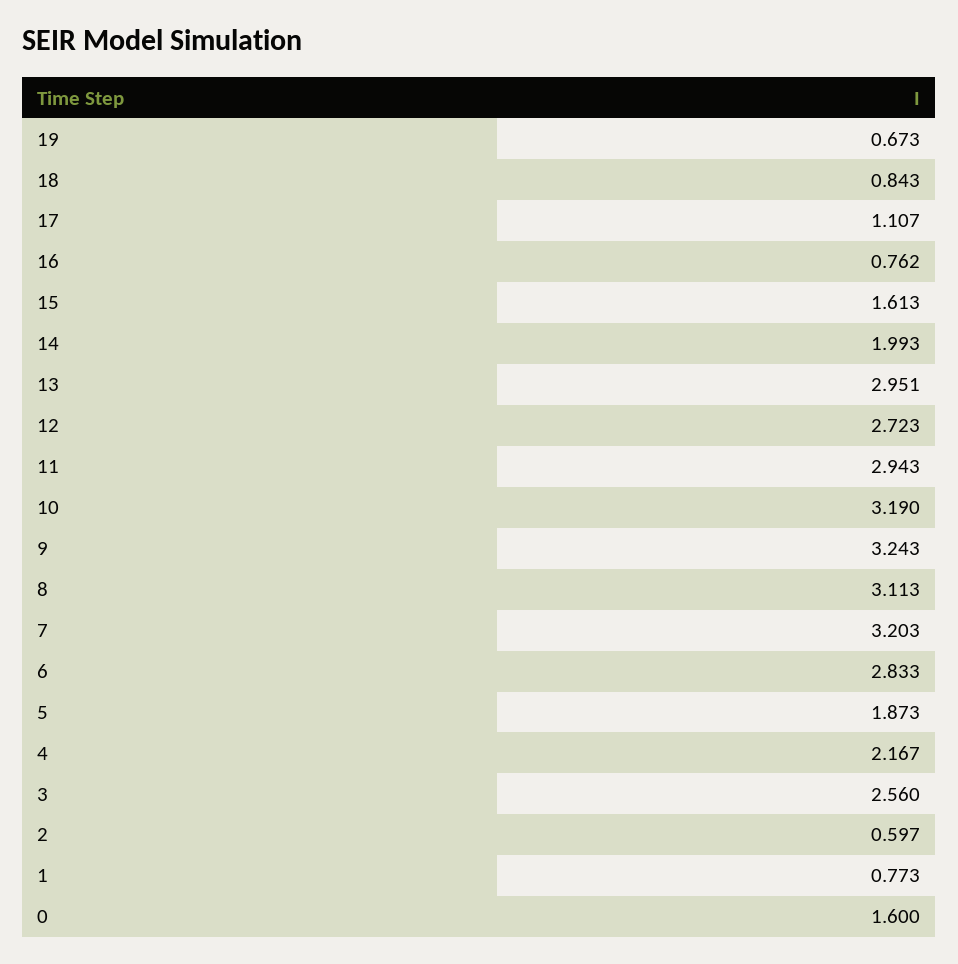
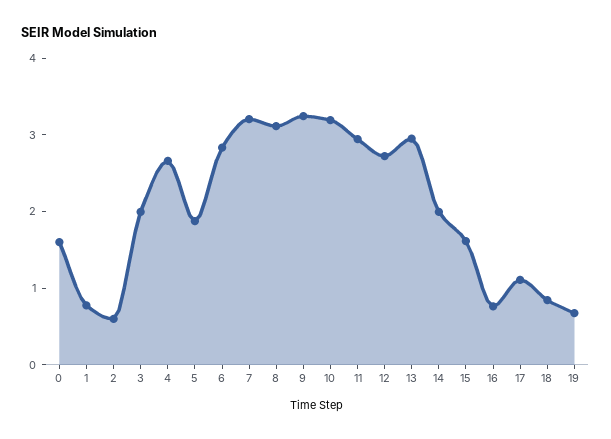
4: 2.167 -> 2.6
3: 2.56 -> 2

